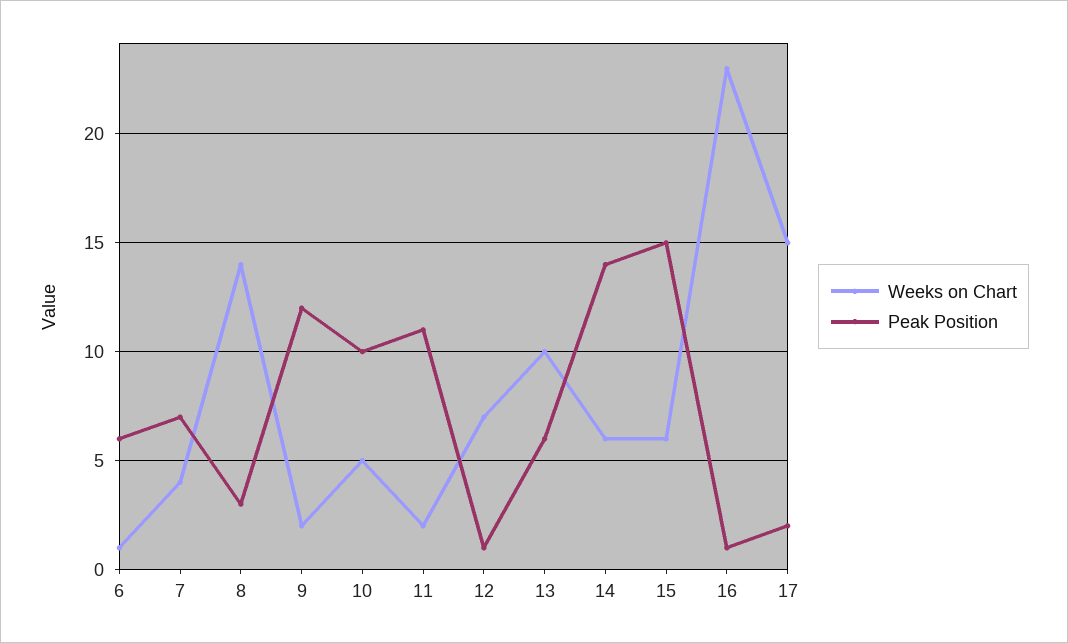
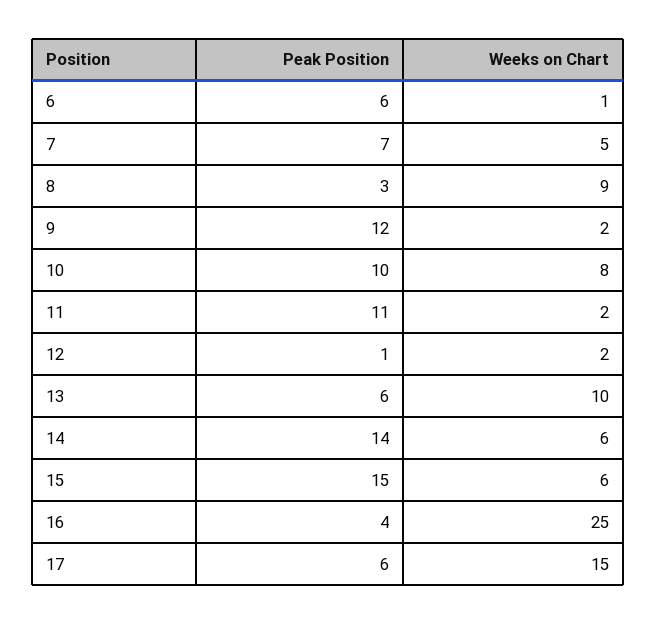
Weeks on Chart, 7: 4 -> 5
Weeks on Chart, 8: 14 -> 9
Weeks on Chart, 10: 5 -> 8
Weeks on Chart, 12: 7 -> 2
Weeks on Chart, 16: 23 -> 25
Peak Position, 16: 1 -> 4
Peak Position, 17: 2 -> 6

